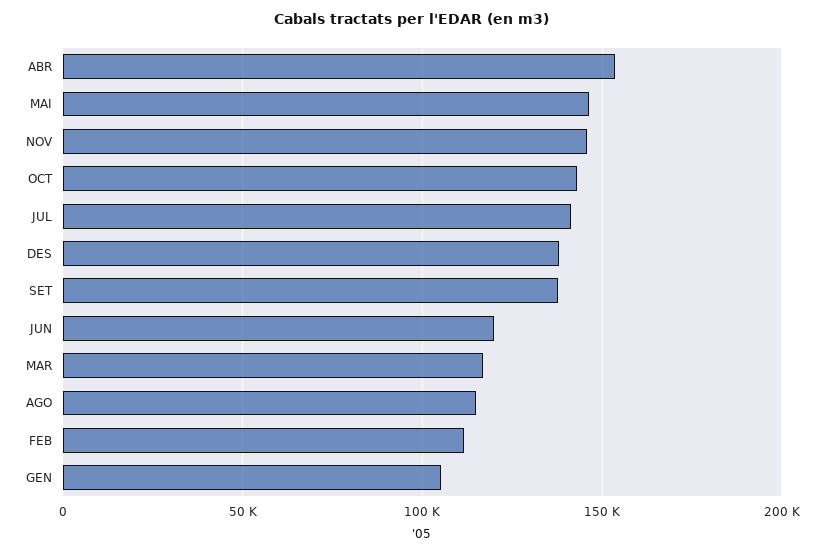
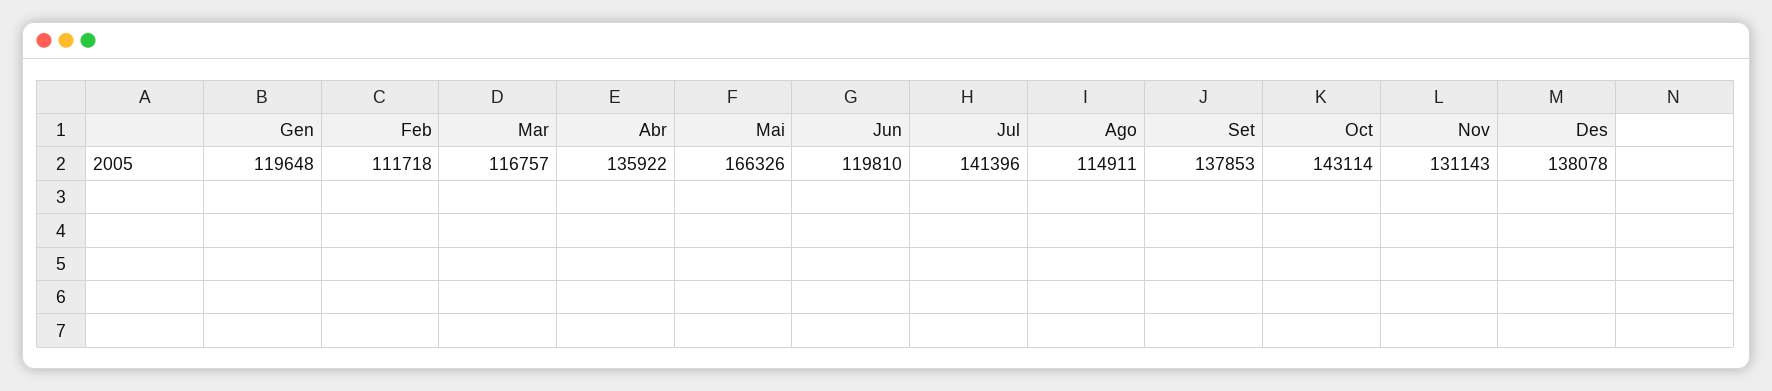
ABR: 155000 -> 135922
MAI: 145000 -> 166326
NOV: 145000 -> 131143
GEN: 105000 -> 119648

